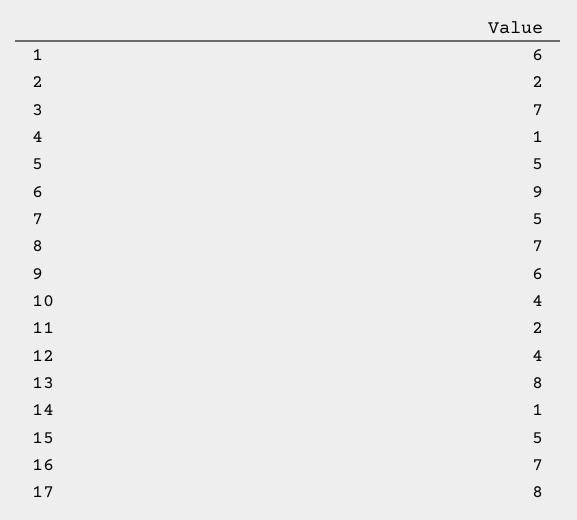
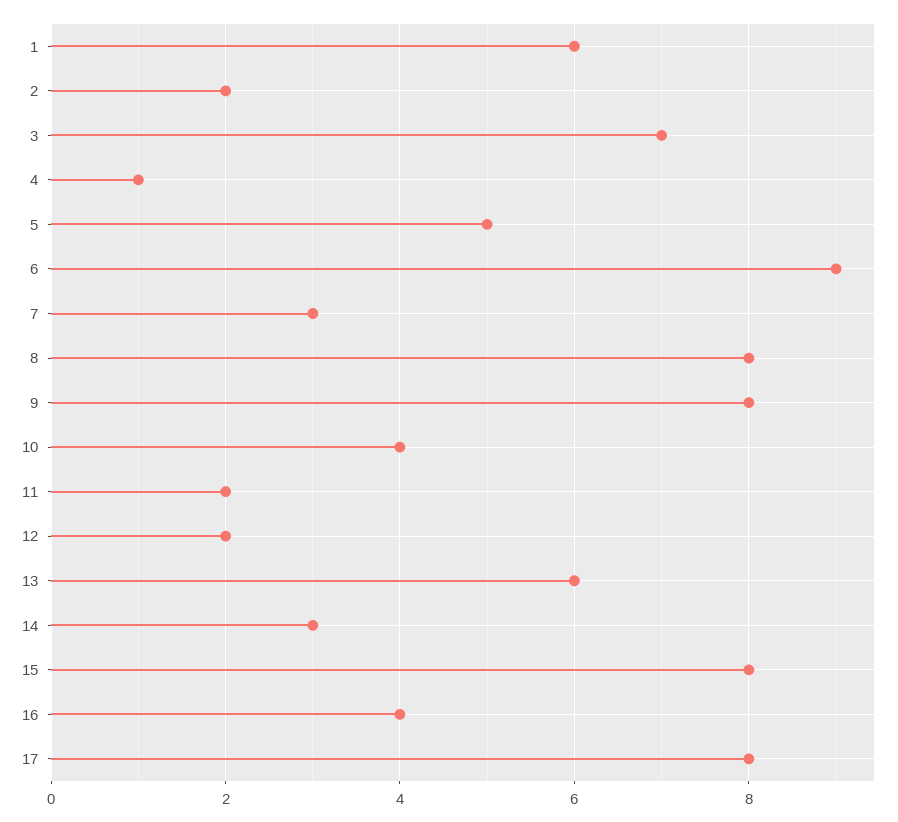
7: 5 -> 3
8: 7 -> 8
9: 6 -> 8
12: 4 -> 2
13: 8 -> 6
14: 1 -> 3
15: 5 -> 8
16: 7 -> 4

